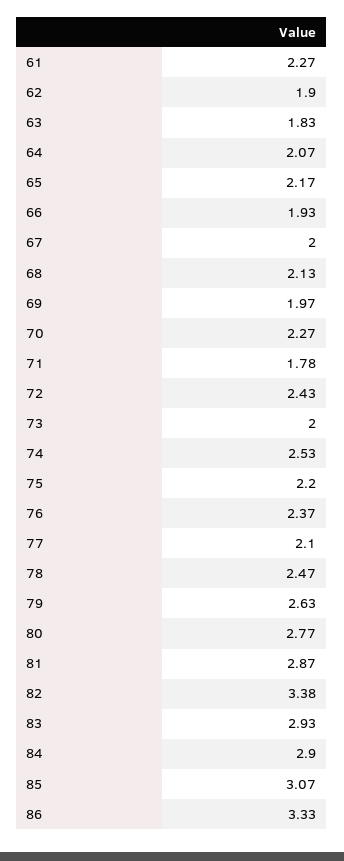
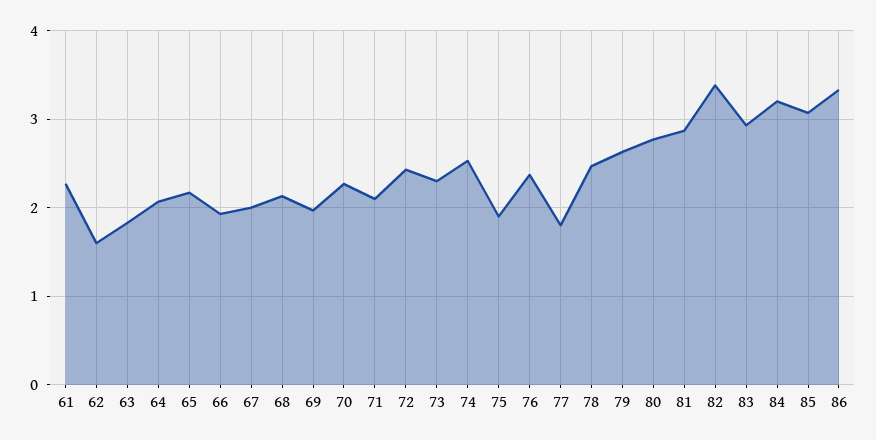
62: 1.9 -> 1.6
71: 1.78 -> 2.1
73: 2 -> 2.3
75: 2.2 -> 1.9
77: 2.1 -> 1.8
84: 2.9 -> 3.2

